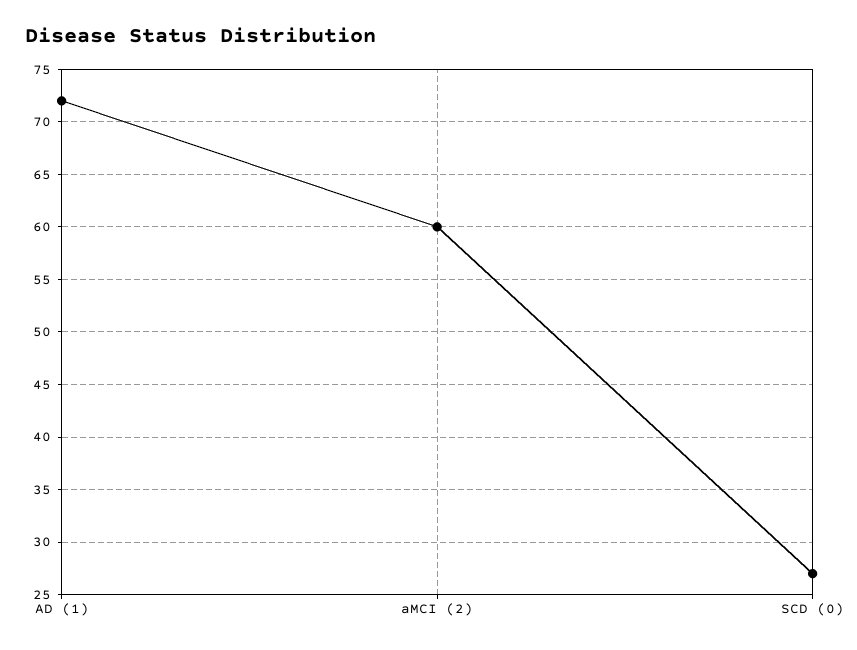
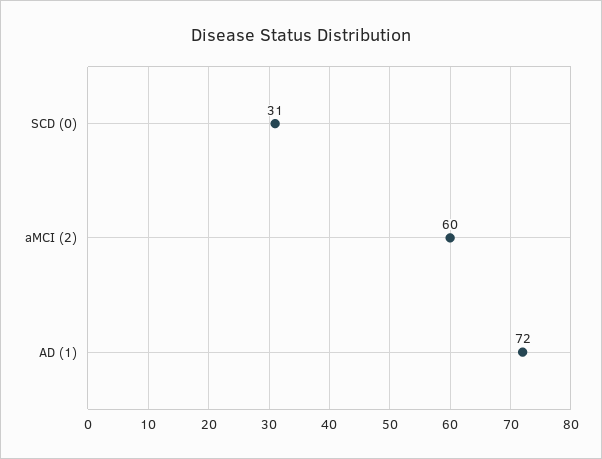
SCD (0): 27 -> 31

